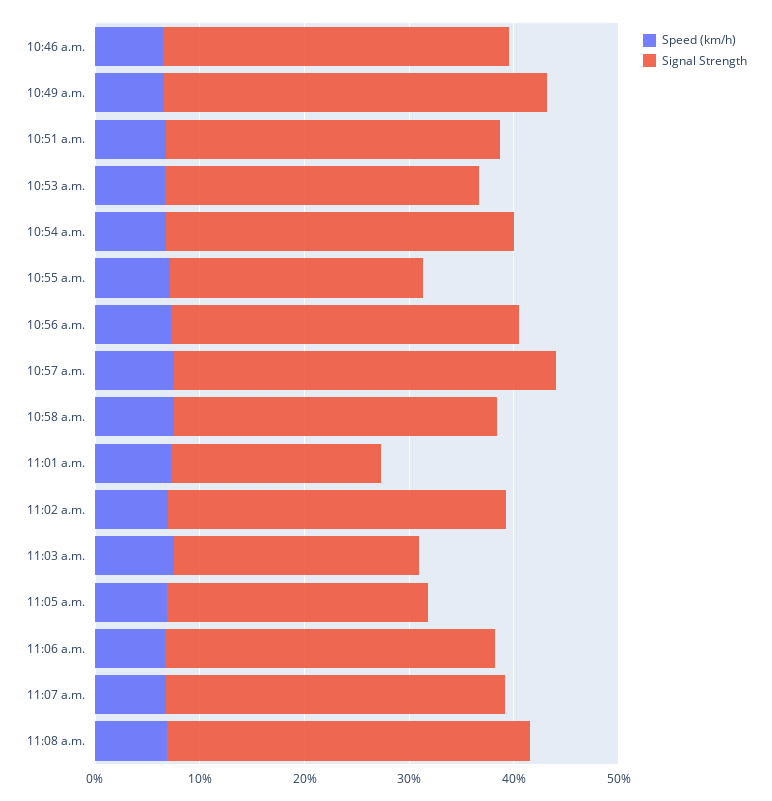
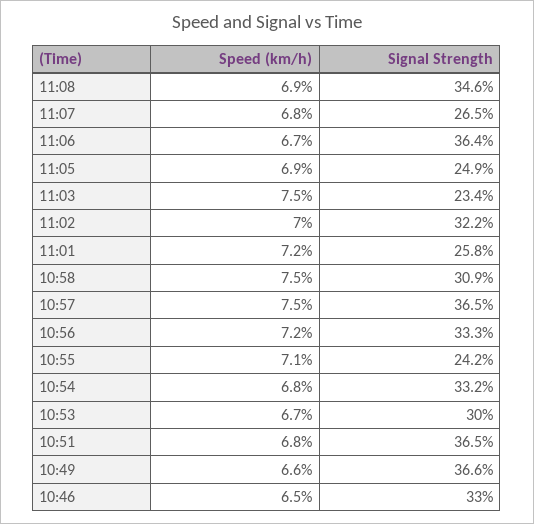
Signal Strength, 10:51 a.m.: 32 -> 36.5
Signal Strength, 11:01 a.m.: 20 -> 25.8
Signal Strength, 11:06 a.m.: 32 -> 36.4
Signal Strength, 11:07 a.m.: 32 -> 26.5

